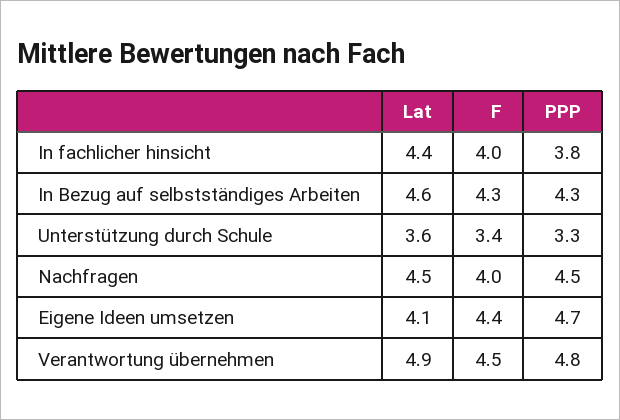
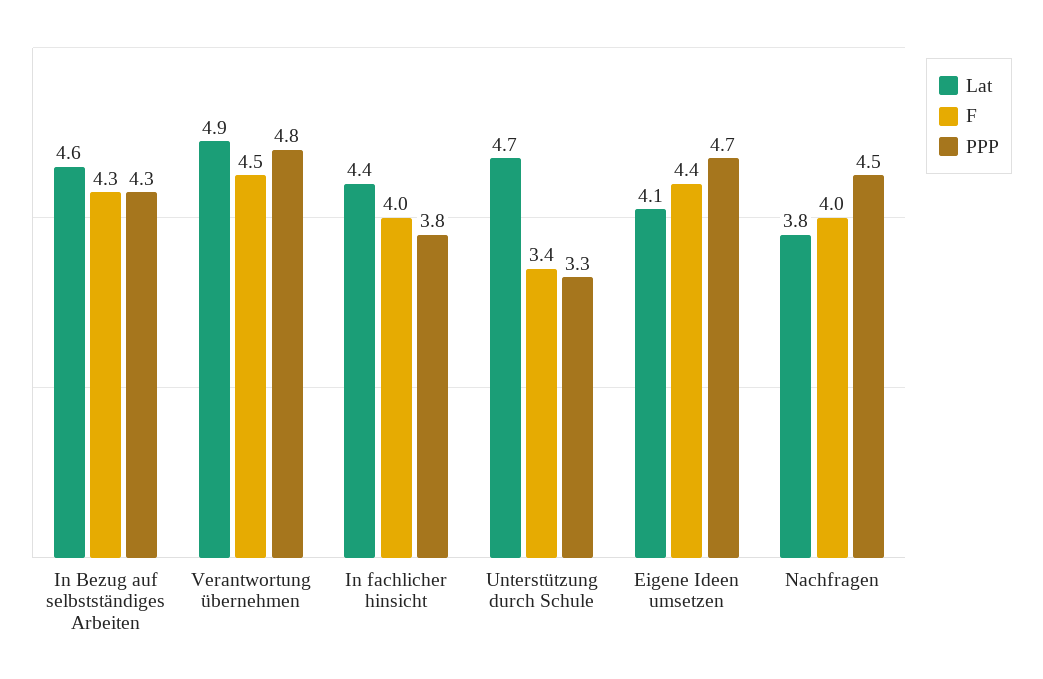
Lat, Unterstützung durch Schule: 3.6 -> 4.7
Lat, Nachfragen: 4.5 -> 3.8

